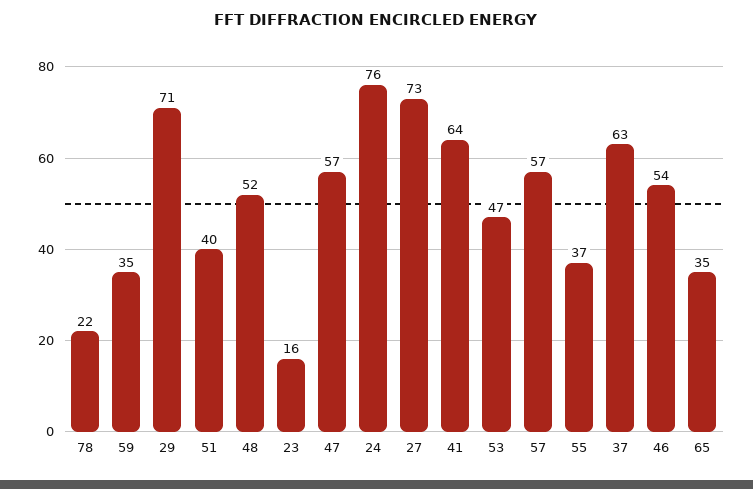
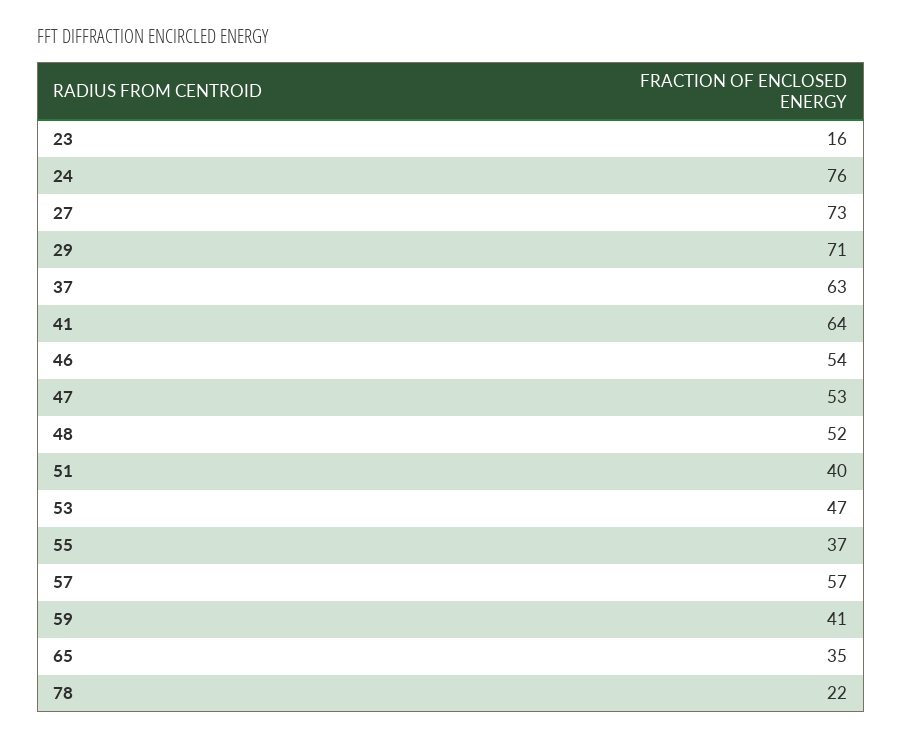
59: 35 -> 41
47: 57 -> 53

